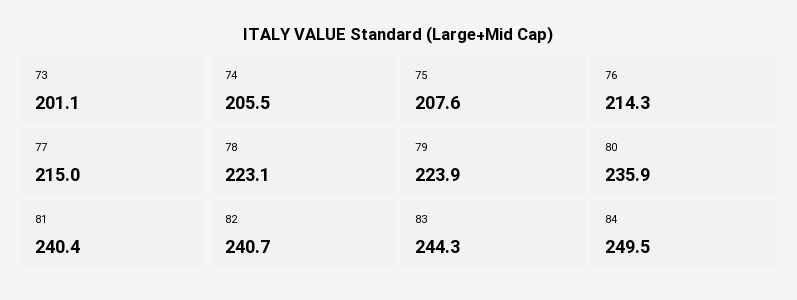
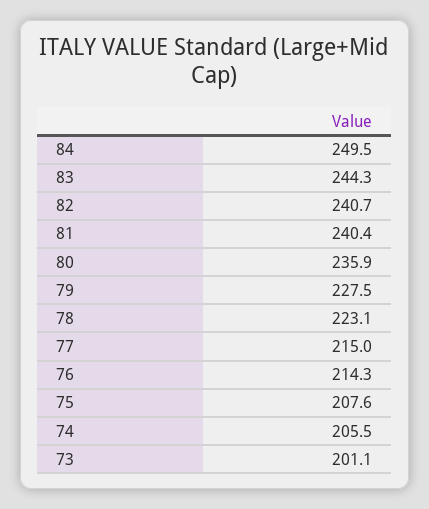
79: 223.9 -> 227.5

